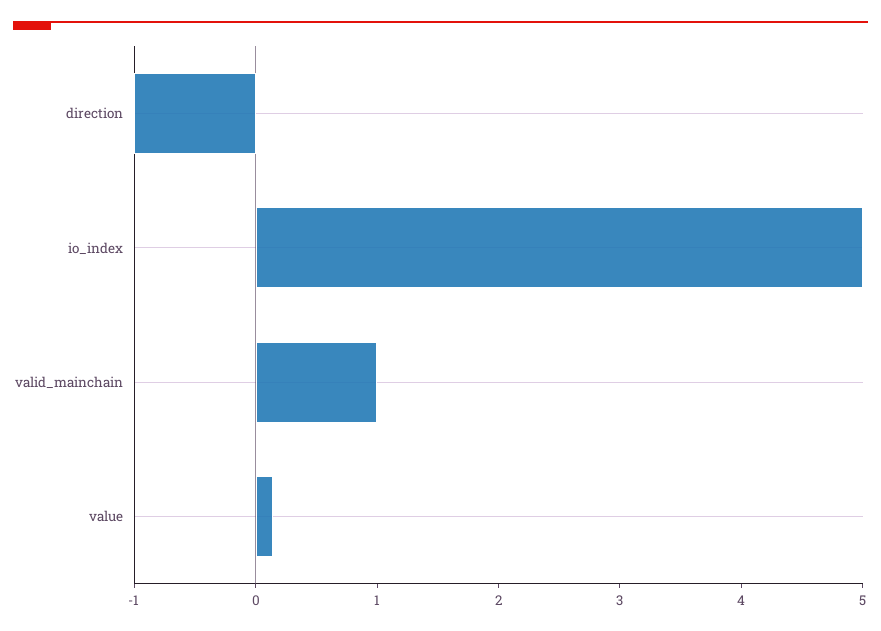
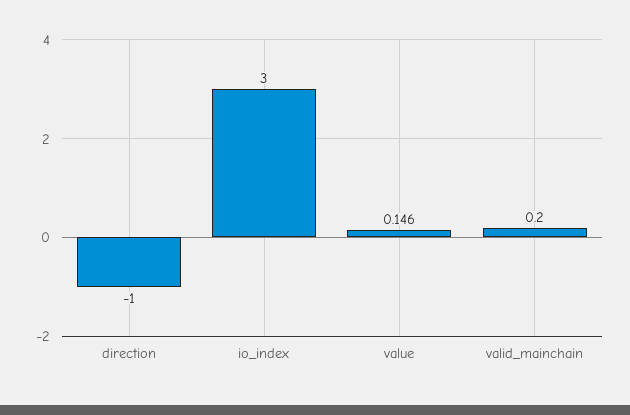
io_index: 5 -> 3
valid_mainchain: 1 -> 0.2

